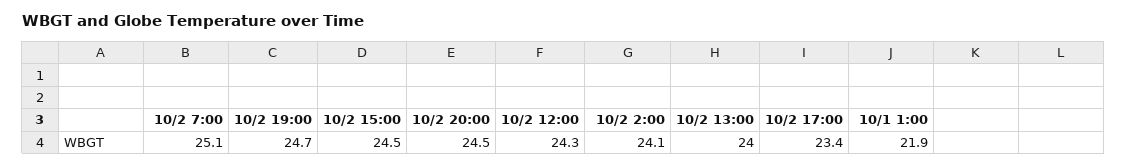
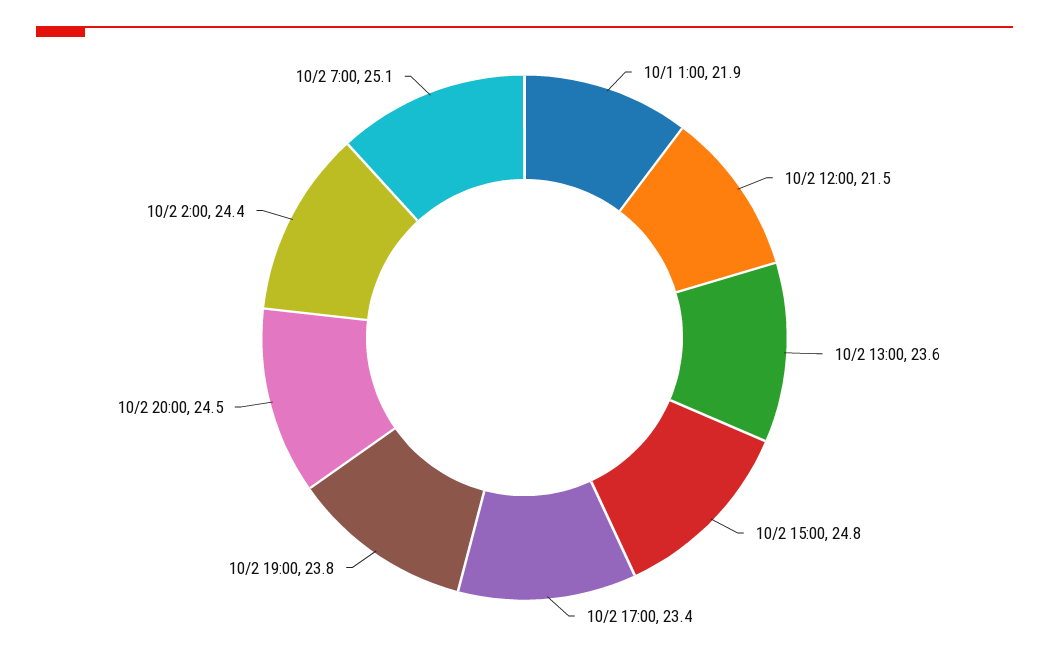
10/2 19:00: 24.7 -> 23.8
10/2 15:00: 24.5 -> 24.8
10/2 12:00: 24.3 -> 21.5
10/2 2:00: 24.1 -> 24.4
10/2 13:00: 24 -> 23.6

